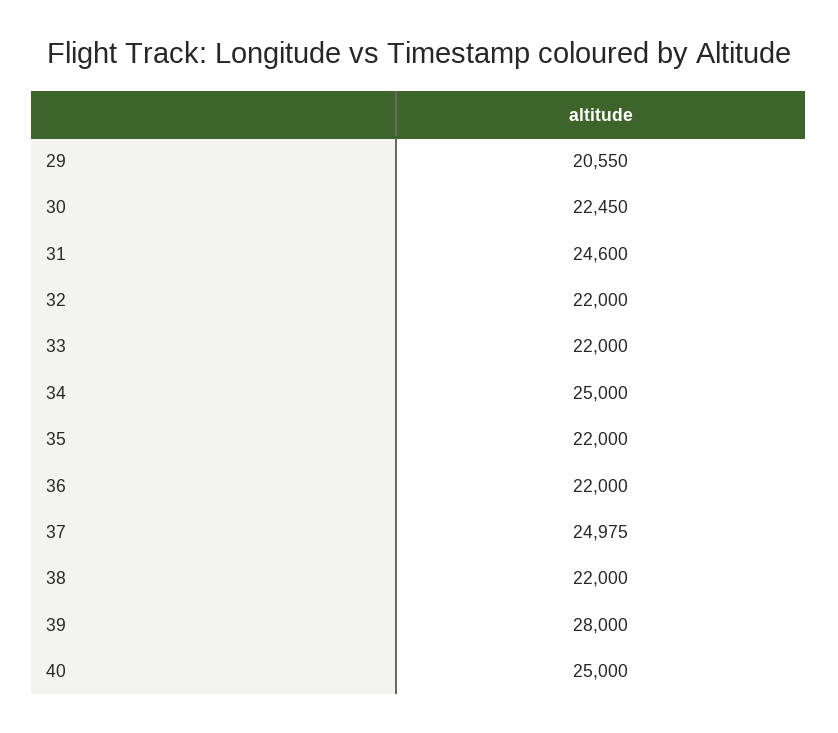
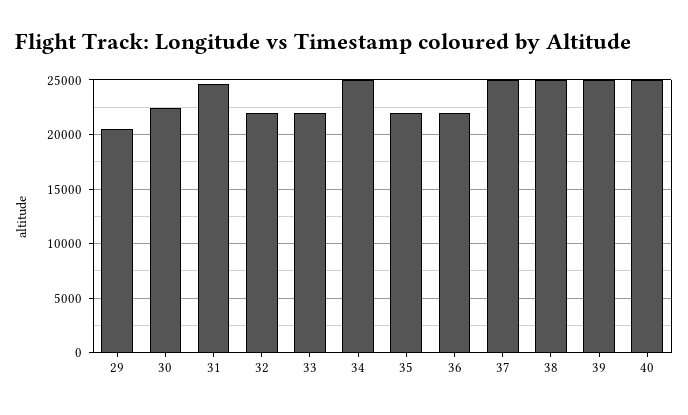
38: 22000 -> 25000
39: 28000 -> 25000

